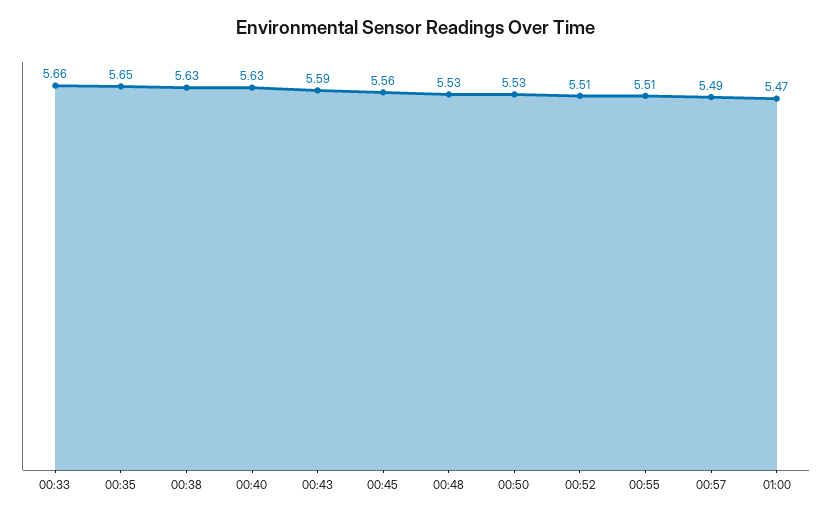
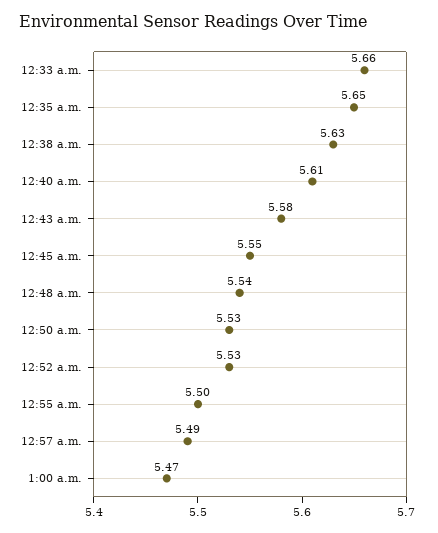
00:40: 5.63 -> 5.61
00:43: 5.59 -> 5.58
00:45: 5.56 -> 5.55
00:48: 5.53 -> 5.54
00:52: 5.51 -> 5.53
00:55: 5.51 -> 5.5

